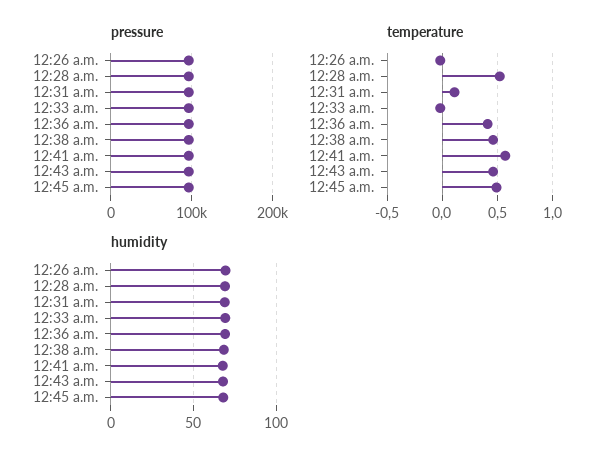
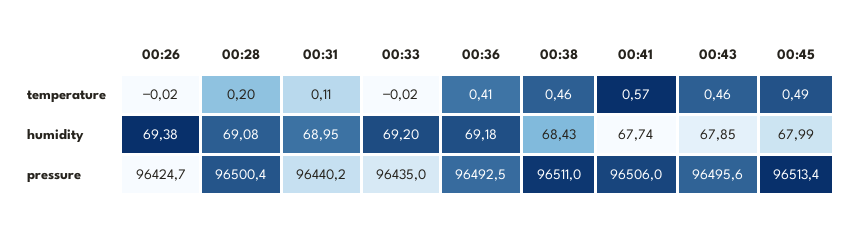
temperature, 12:28 a.m.: 0.5 -> 0.2

